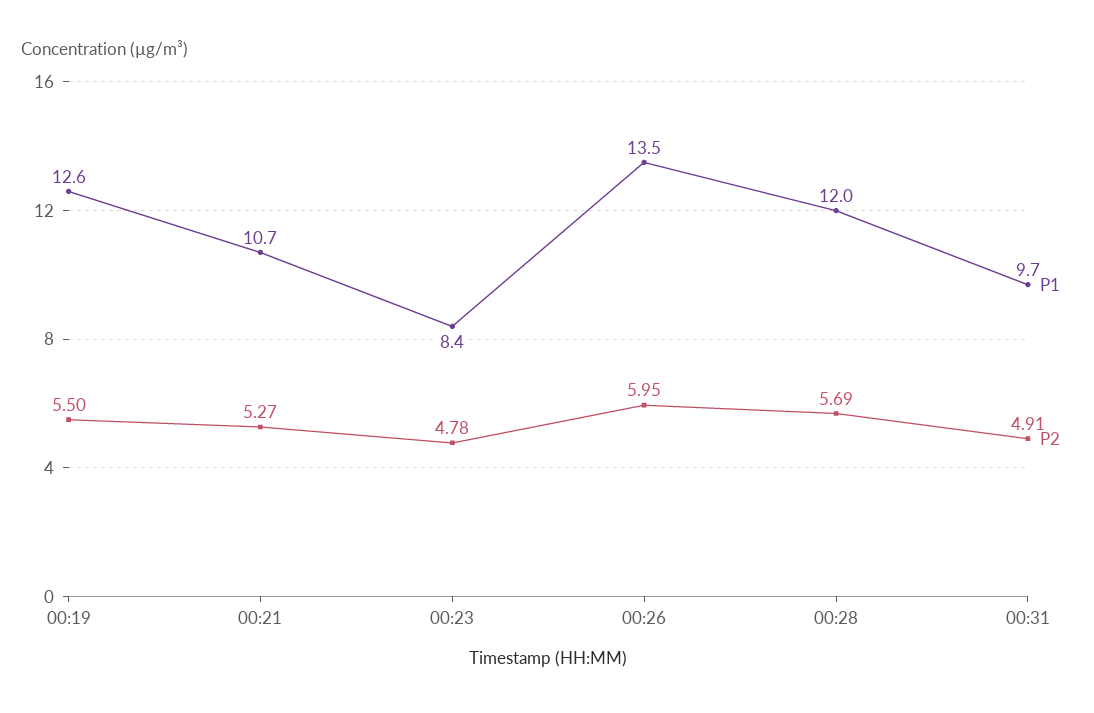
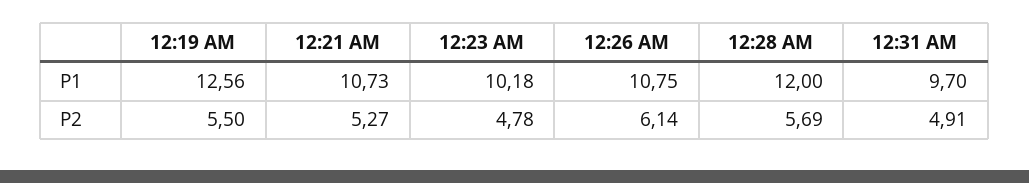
P1, 00:23: 8.4 -> 10.18
P1, 00:26: 13.5 -> 10.75
P2, 00:26: 5.95 -> 6.14

